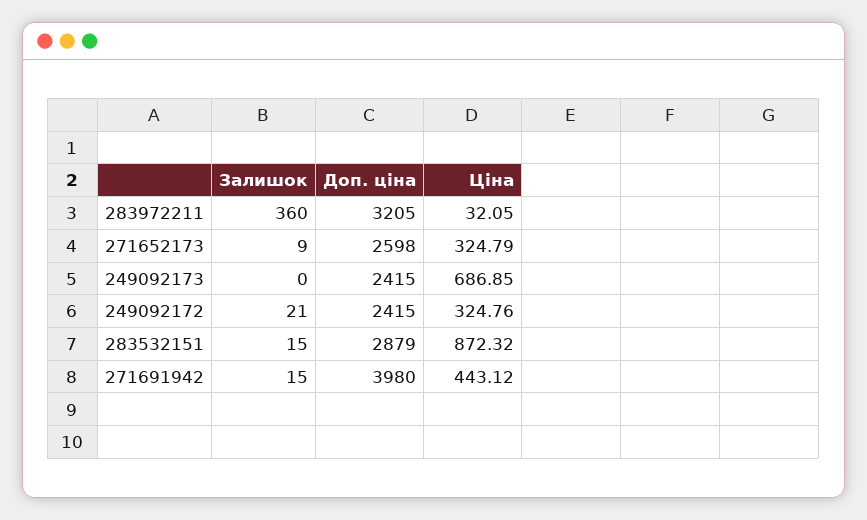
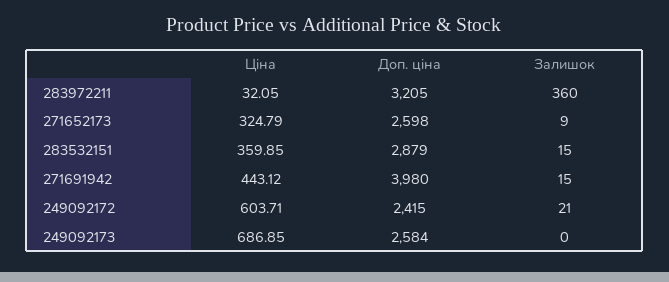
Доп. ціна, 249092173: 2415 -> 2584
Ціна, 249092172: 324.76 -> 603.71
Ціна, 283532151: 872.32 -> 359.85

